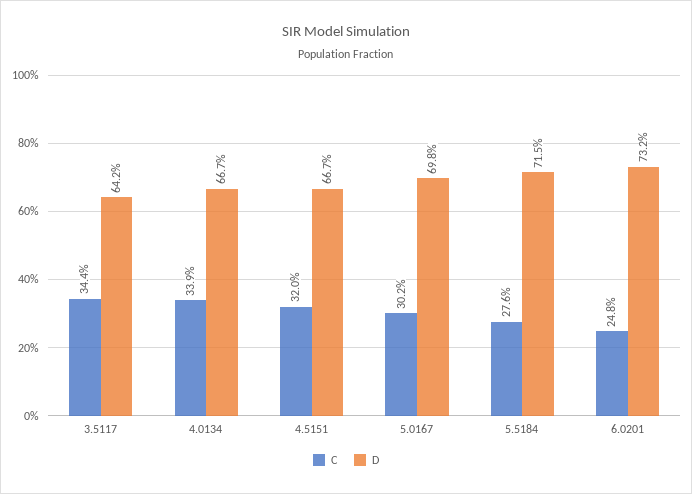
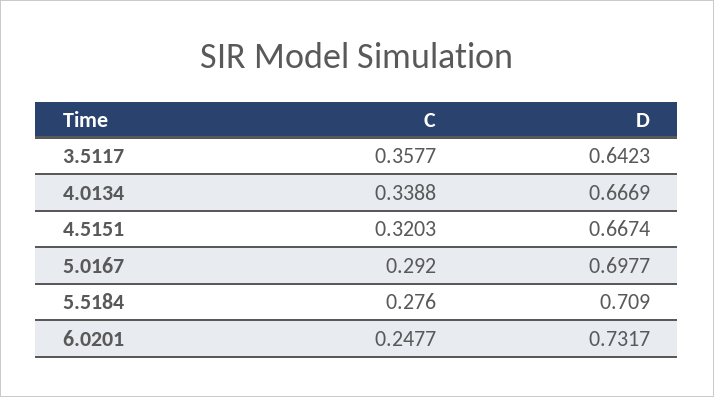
C, 3.5117: 0.344 -> 0.3577
C, 5.0167: 0.302 -> 0.292
D, 5.5184: 0.715 -> 0.709

